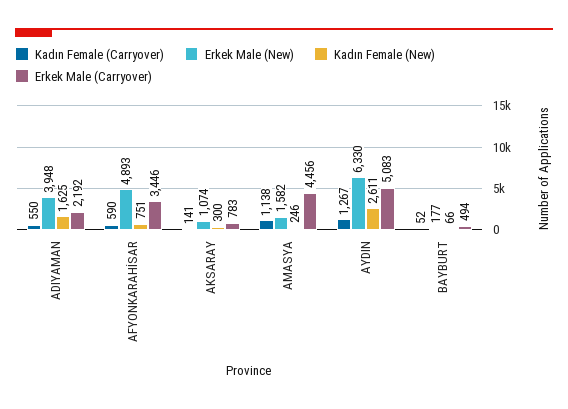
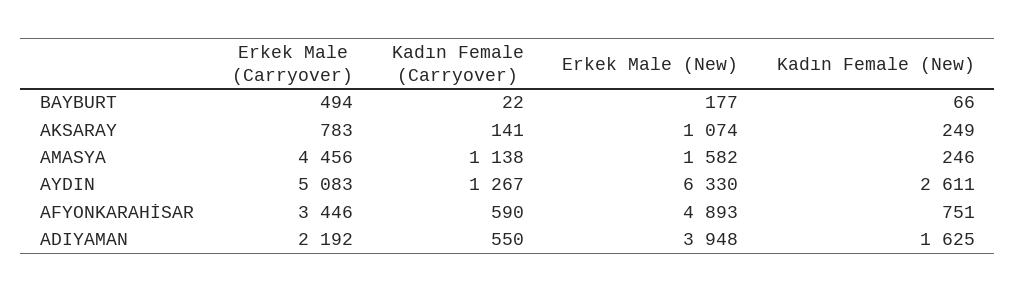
Kadın Female (New), AKSARAY: 300 -> 249
Kadın Female (Carryover), BAYBURT: 52 -> 22

